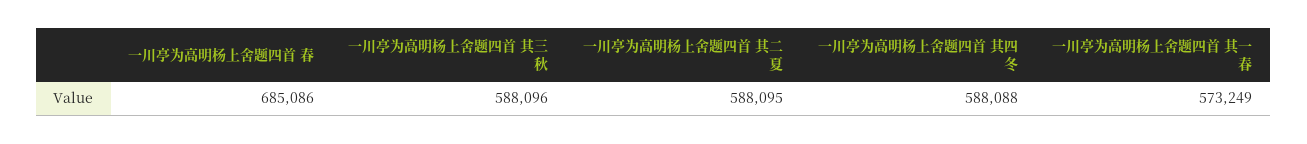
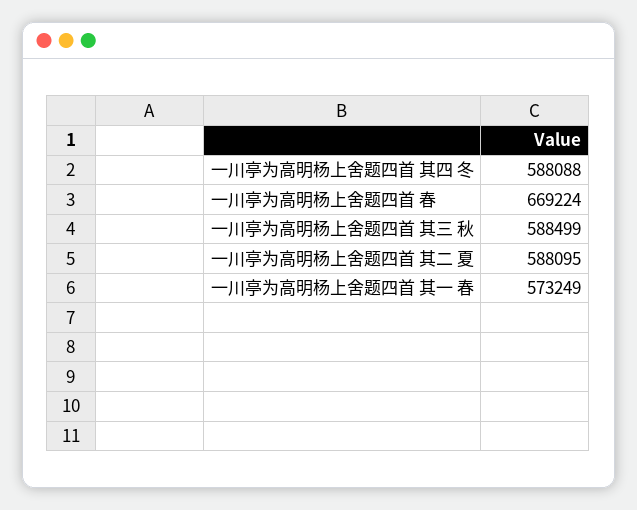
一川亭为高明杨上舍题四首 春: 685086 -> 669224
一川亭为高明杨上舍题四首 其三 秋: 588096 -> 588499

